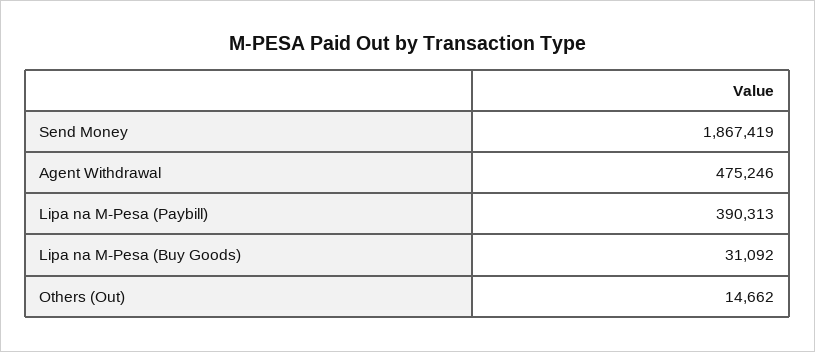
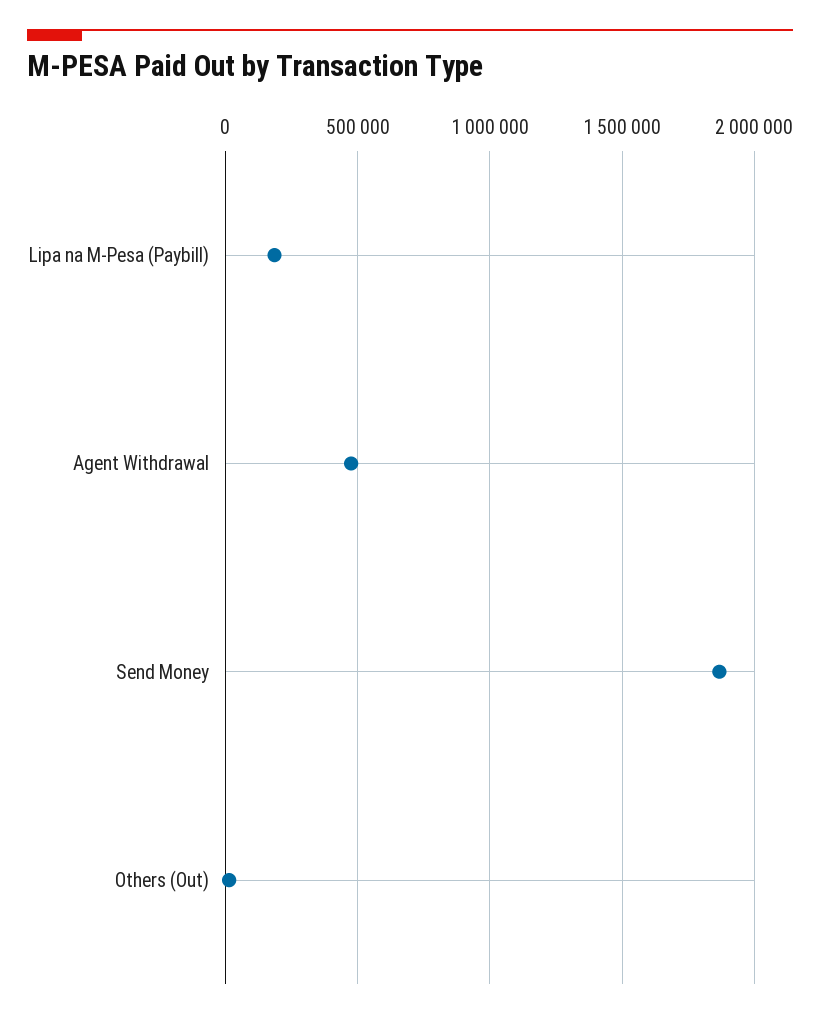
Lipa na M-Pesa (Paybill): 390313 -> 200000
Lipa na M-Pesa (Buy Goods): 31092 -> none

